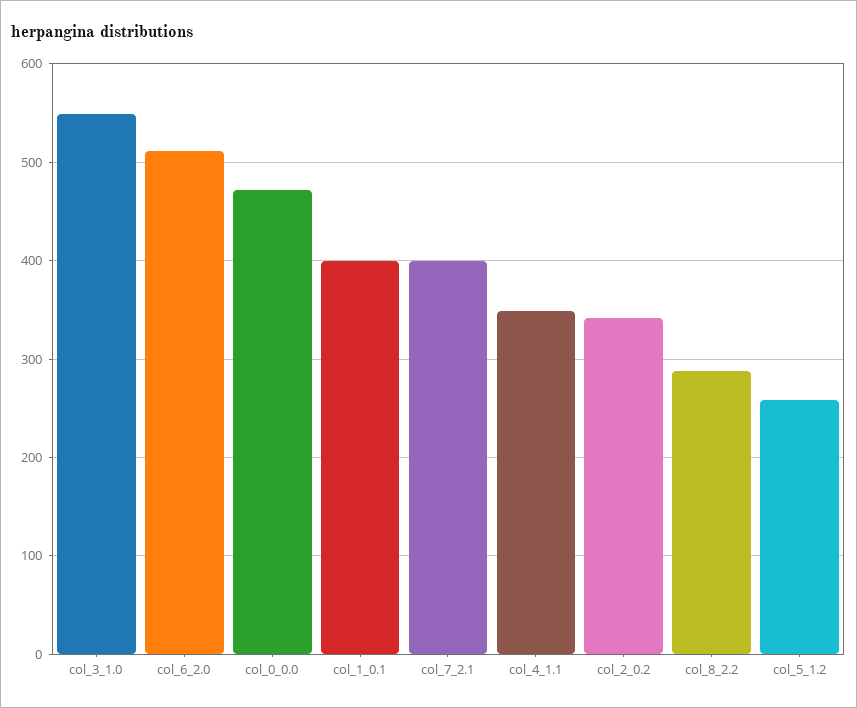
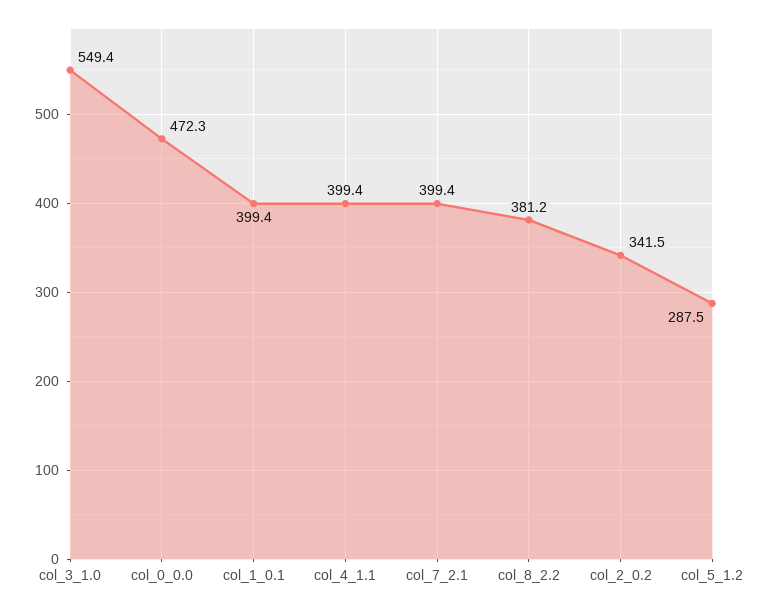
col_6_2.0: 510 -> none
col_4_1.1: 350 -> 399.4
col_8_2.2: 290 -> 381.2
col_5_1.2: 260 -> 287.5

